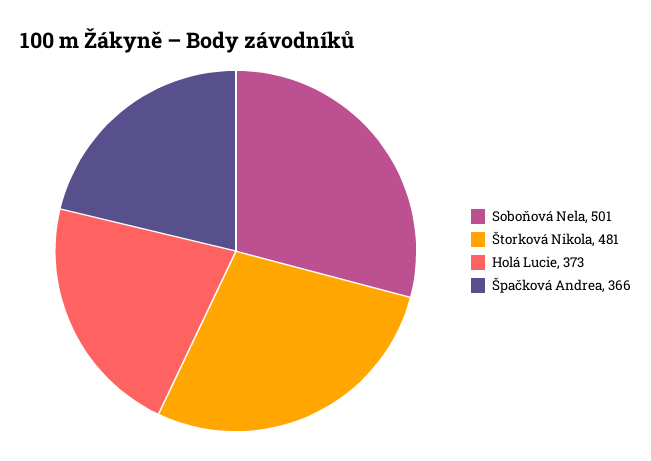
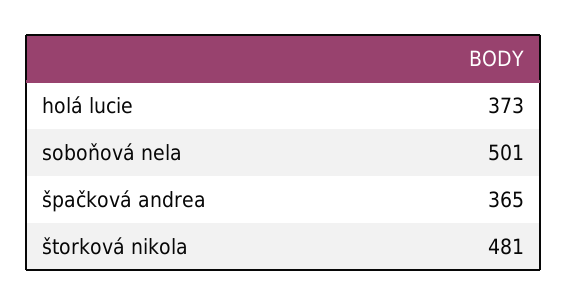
Špačková Andrea: 366 -> 365

